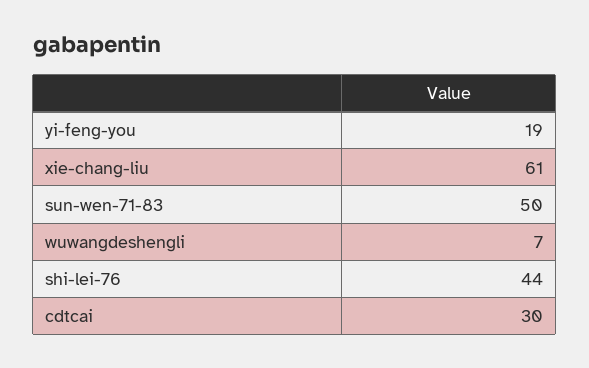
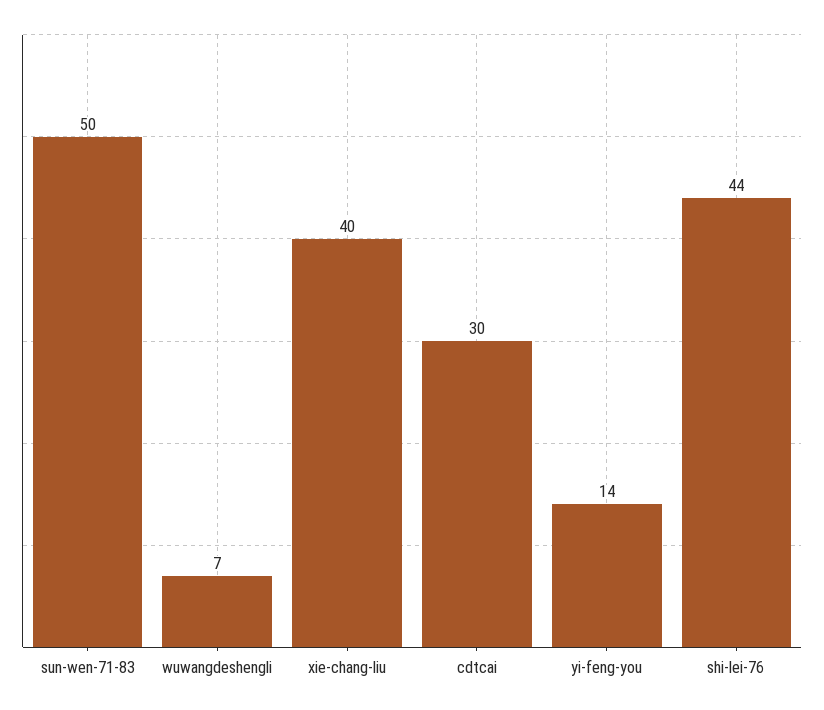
yi-feng-you: 19 -> 14
xie-chang-liu: 61 -> 40

